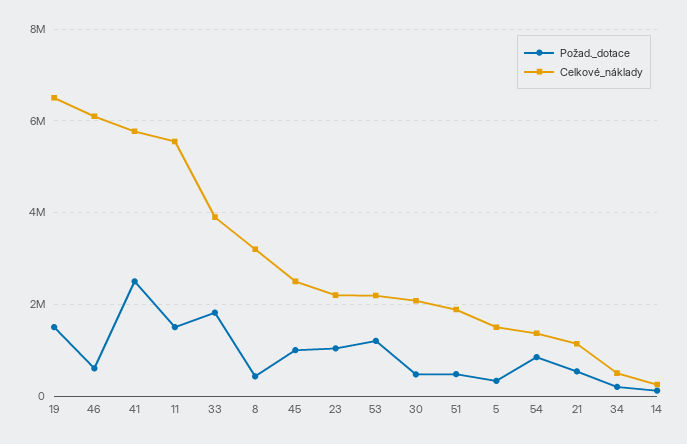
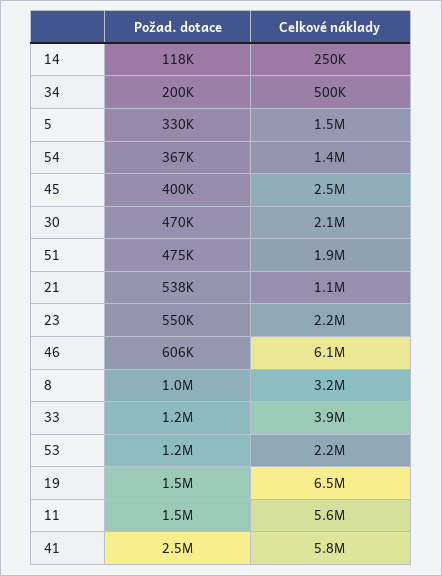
Požad._dotace, 33: 1800000 -> 1200000
Požad._dotace, 8: 400000 -> 1000000
Požad._dotace, 45: 1000000 -> 400000
Požad._dotace, 23: 1000000 -> 550000
Požad._dotace, 54: 800000 -> 367000

